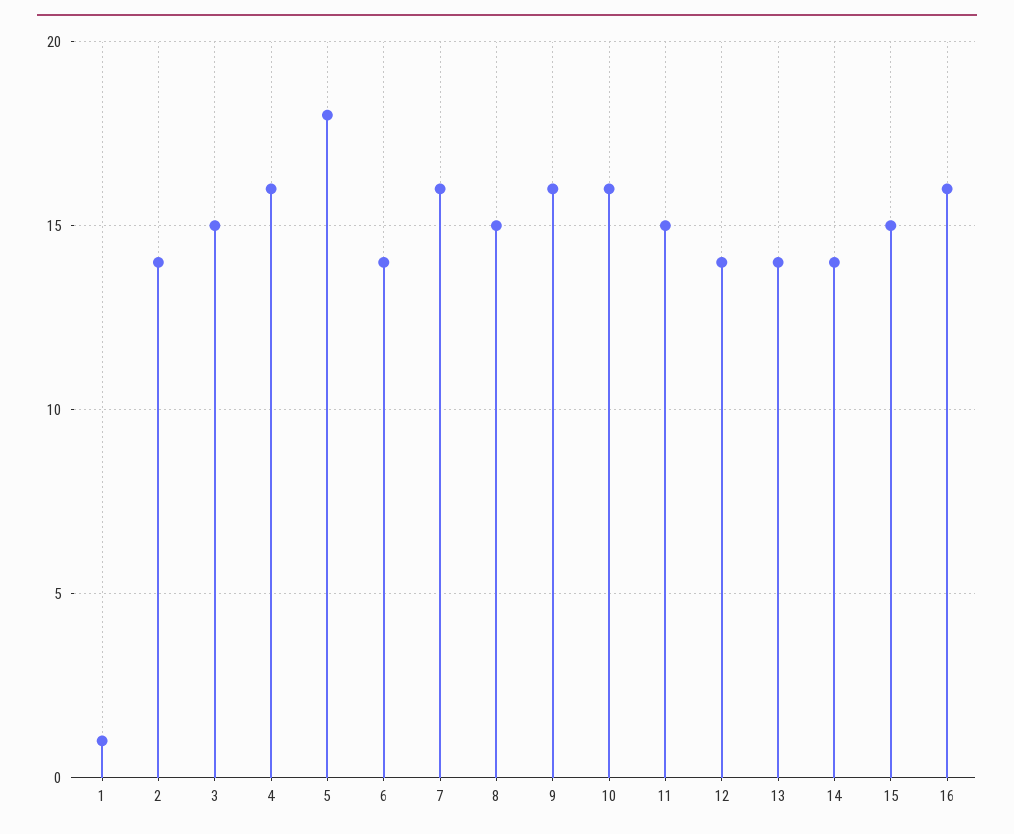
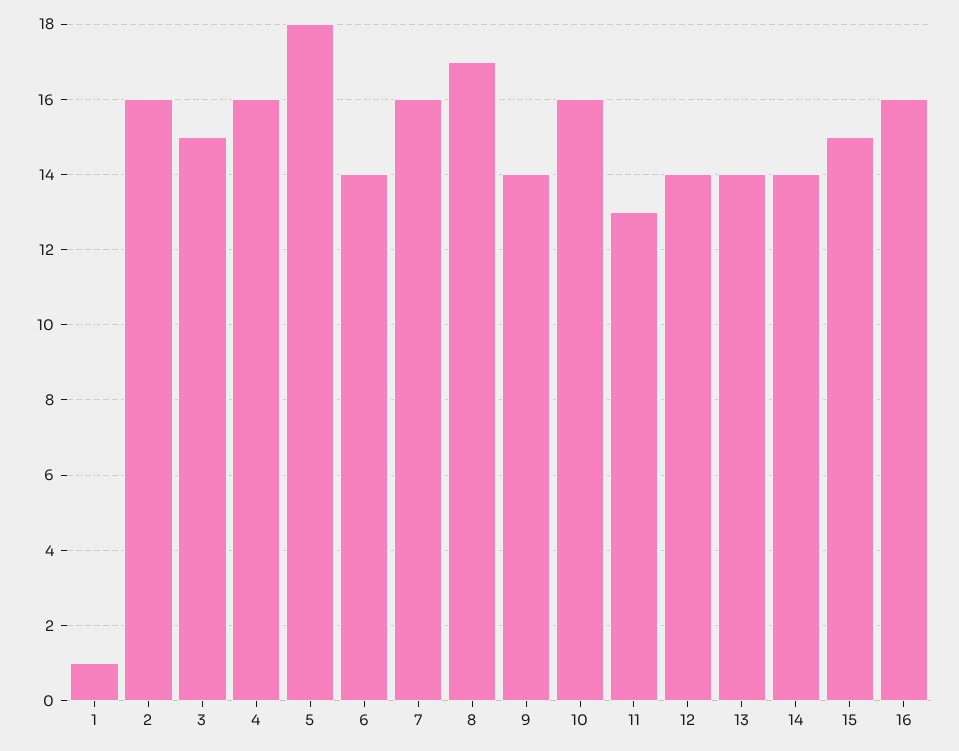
2: 14 -> 16
8: 15 -> 17
9: 16 -> 14
11: 15 -> 13

